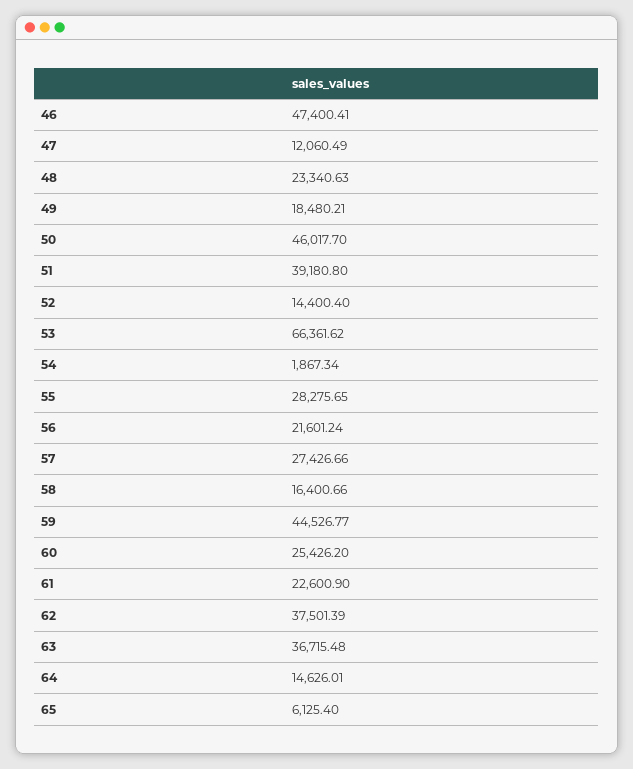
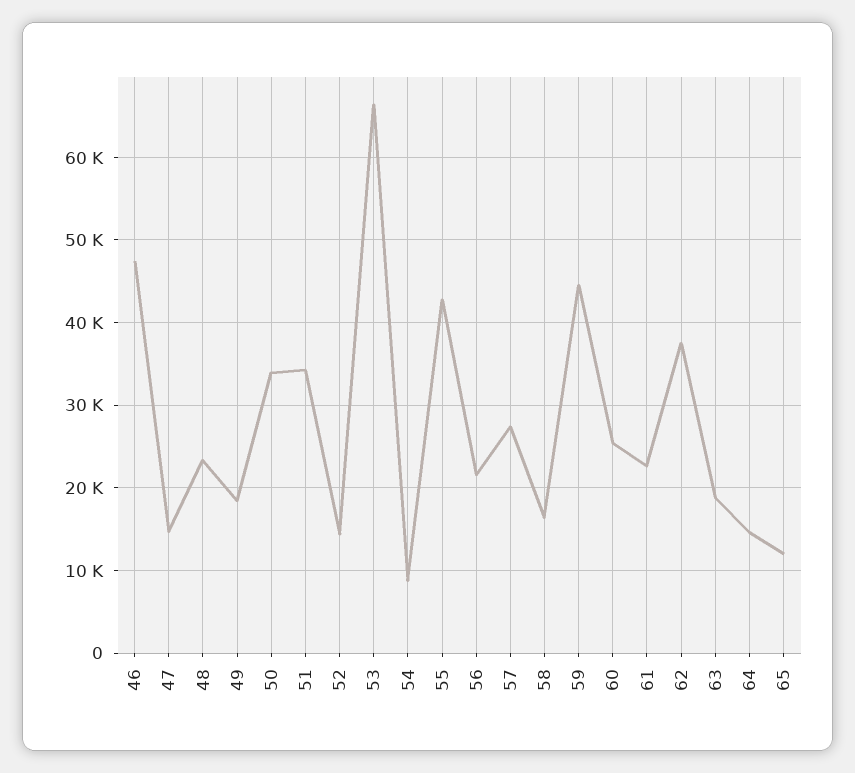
47: 12060.49 -> 15000
50: 46017.7 -> 34000
51: 39180.8 -> 34000
54: 1867.34 -> 9000
55: 28275.65 -> 43000
63: 36715.48 -> 19000
65: 6125.4 -> 12000

